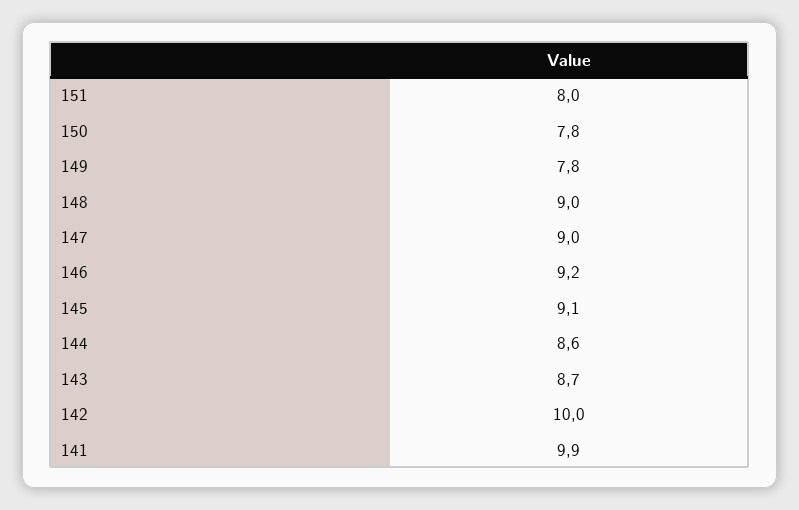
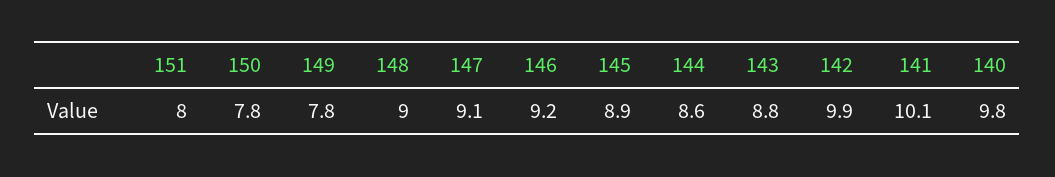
147: 9 -> 9.1
145: 9.1 -> 8.9
143: 8.7 -> 8.8
142: 10 -> 9.9
141: 9.9 -> 10.1
140: none -> 9.8

